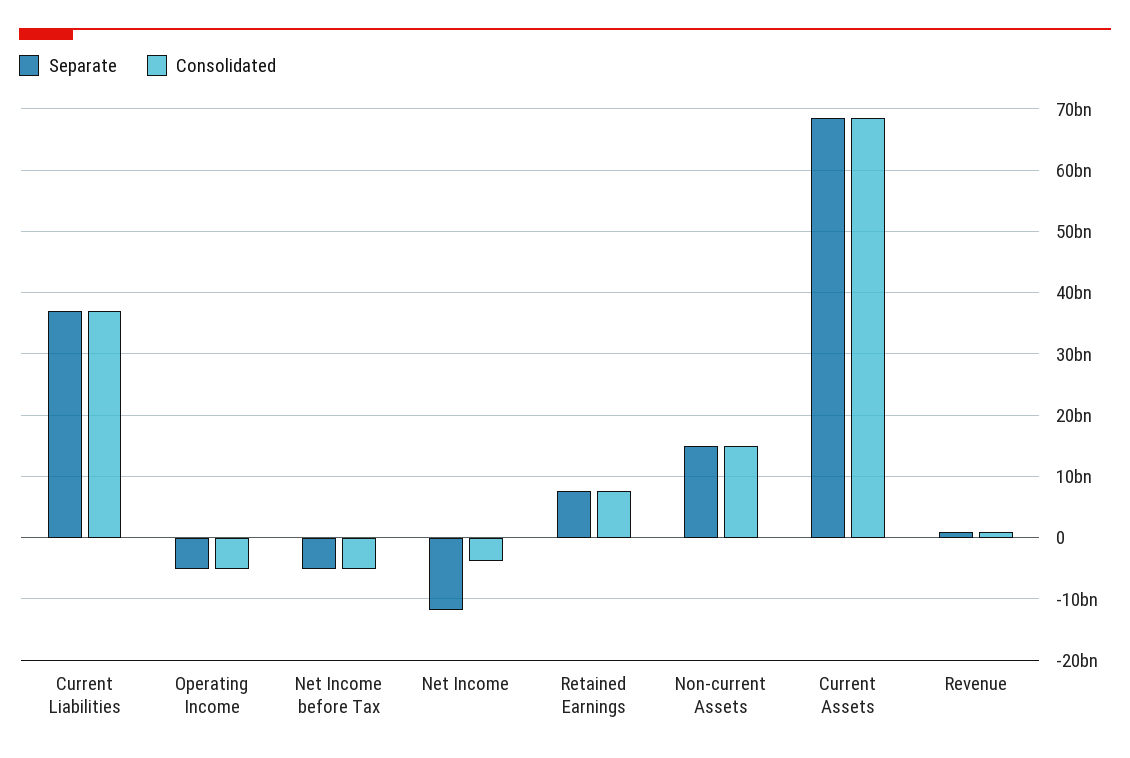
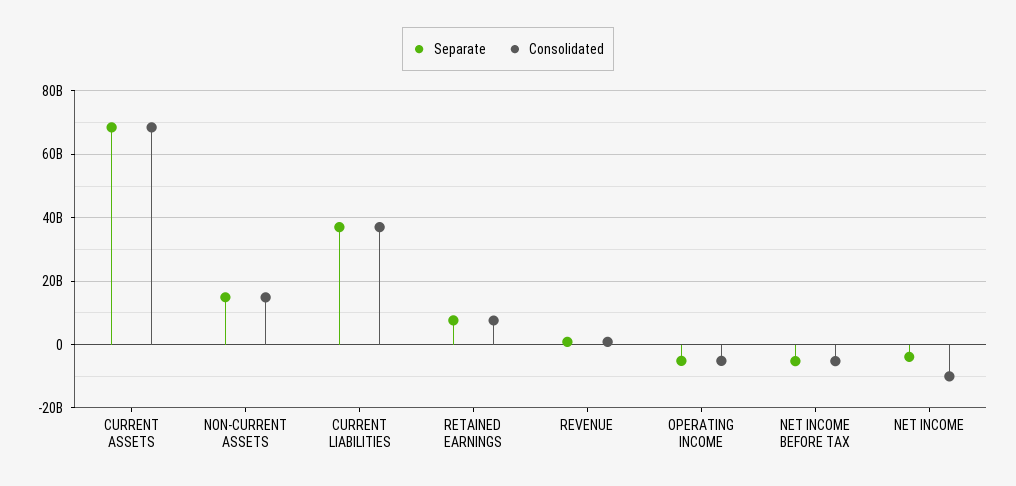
Separate, Net Income: -12000000000 -> -4000000000
Consolidated, Net Income: -4000000000 -> -10000000000

